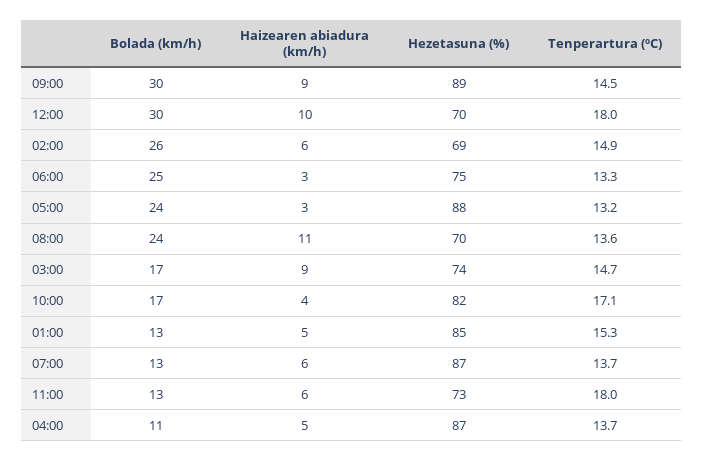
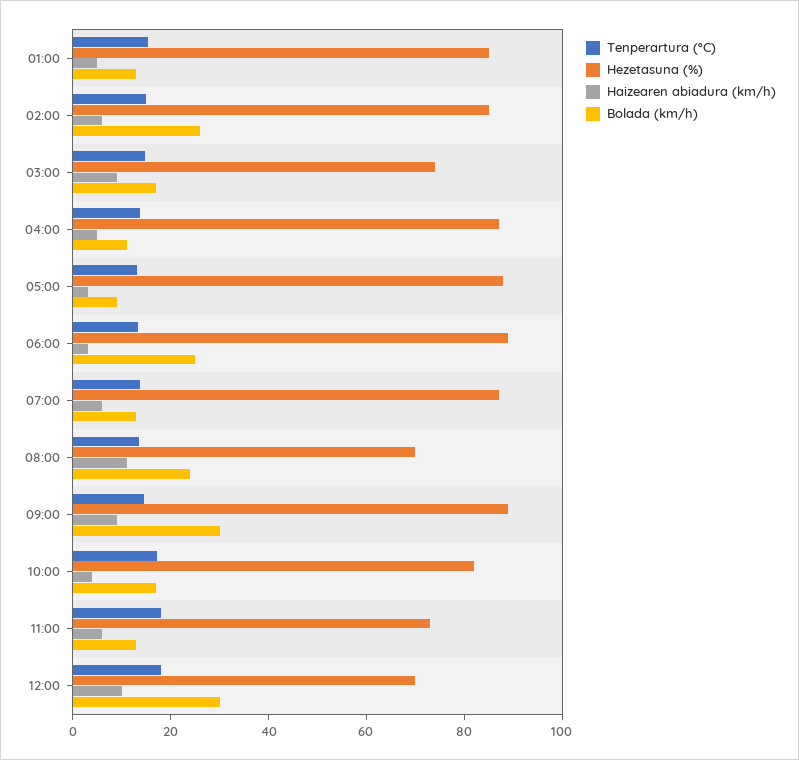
Hezetasuna (%), 02:00: 69 -> 85
Hezetasuna (%), 06:00: 75 -> 90
Bolada (km/h), 05:00: 24 -> 10

